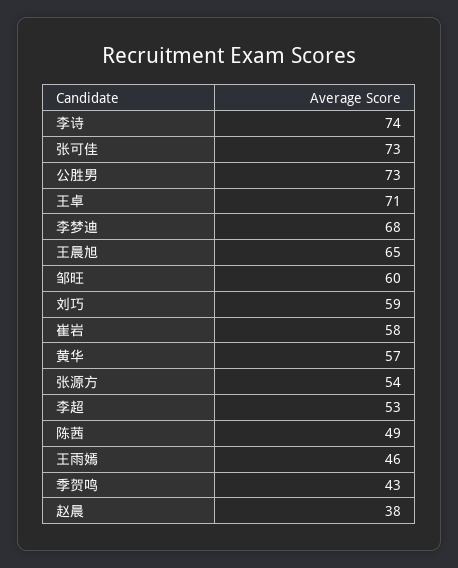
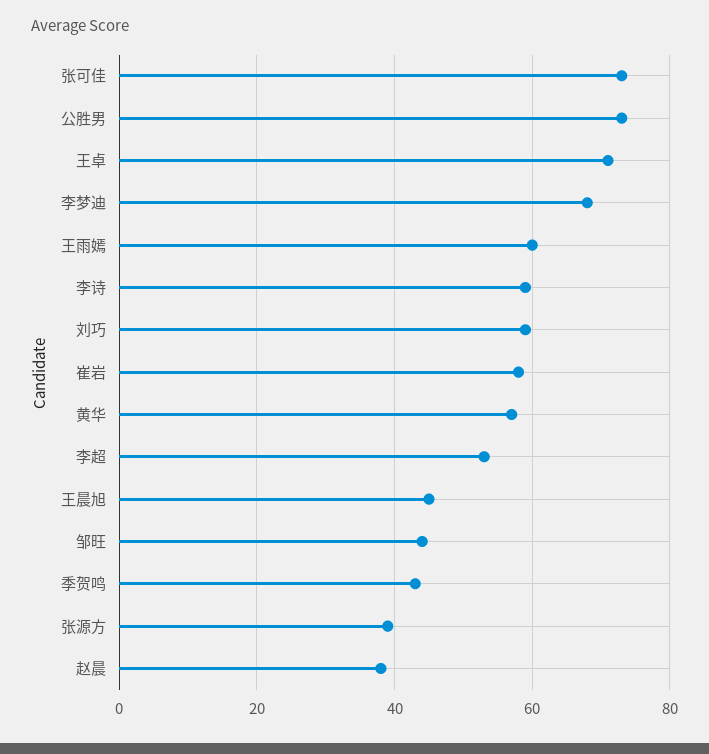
李诗: 74 -> 60
王晨旭: 65 -> 45
邹旺: 60 -> 45
张源方: 54 -> 40
陈茜: 49 -> none
王雨嫣: 46 -> 60

